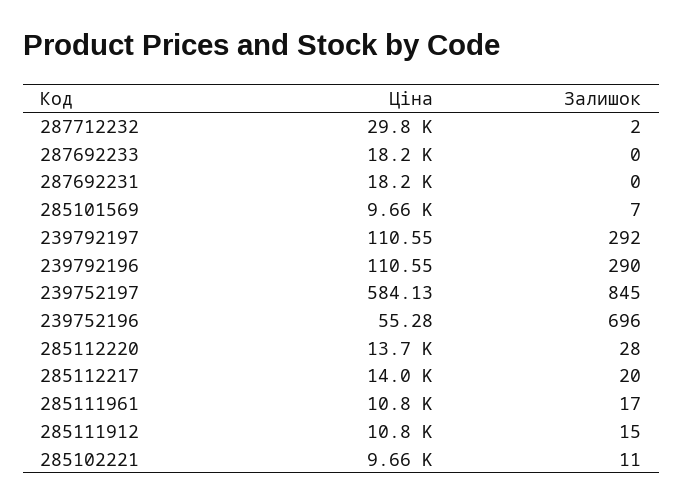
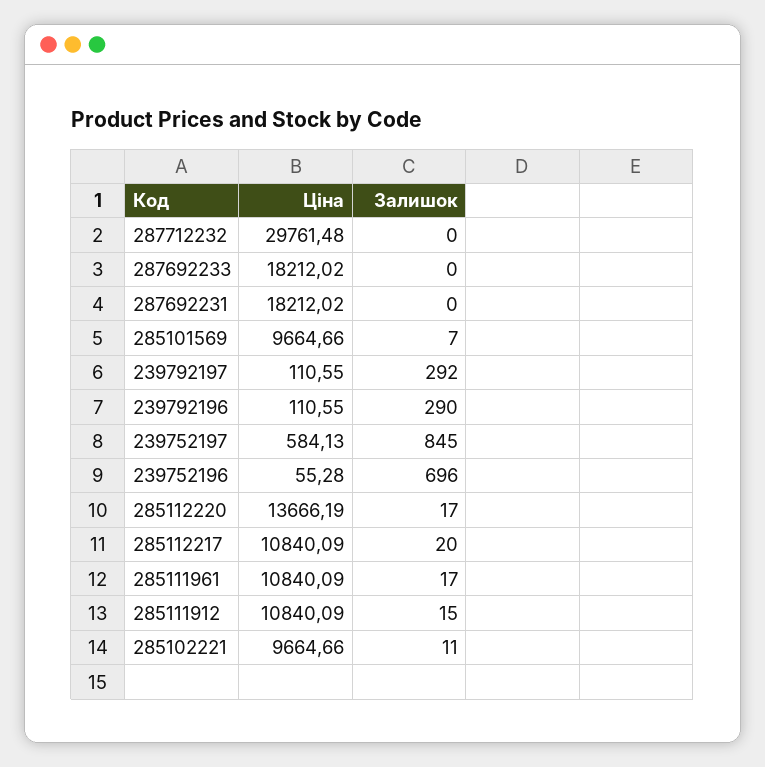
Залишок, 287712232: 2 -> 0
Залишок, 285112220: 28 -> 17
Ціна, 285112217: 14000 -> 10840.09

